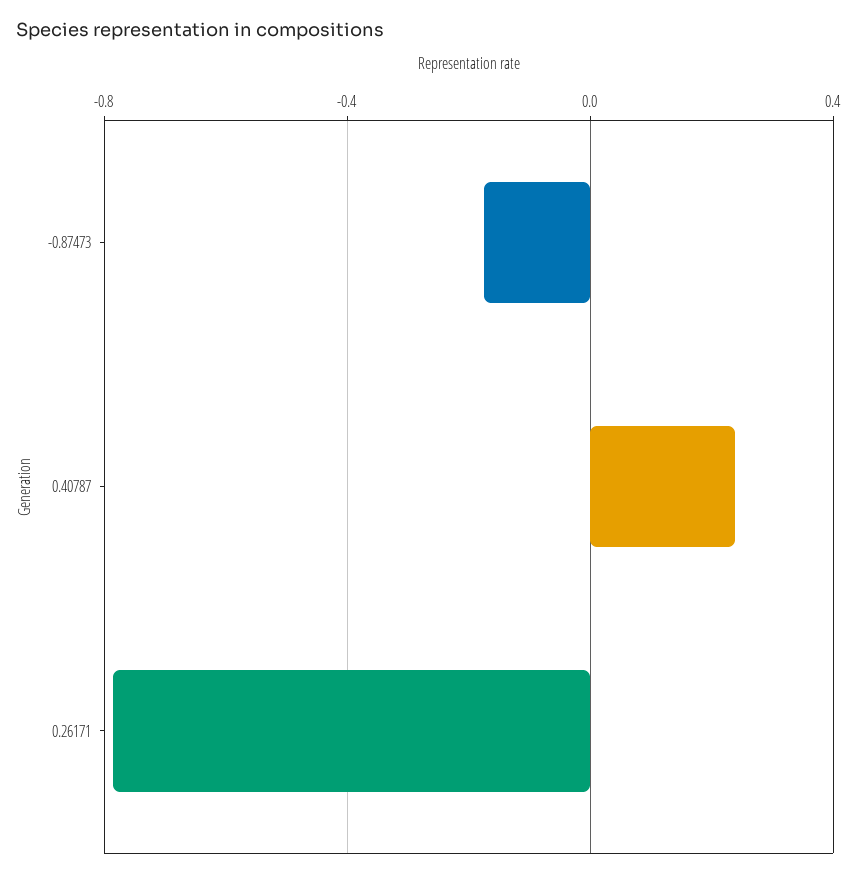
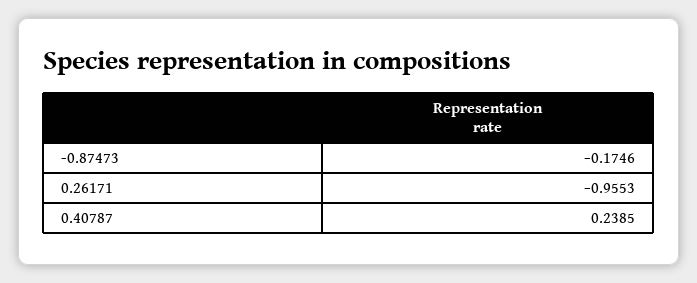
0.26171: -0.8 -> -0.9553

